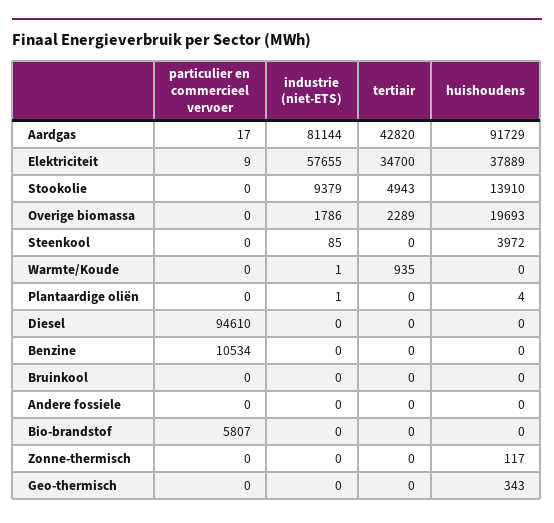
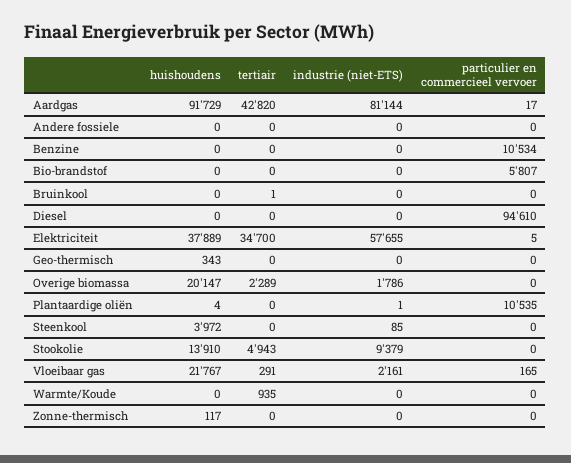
particulier en commercieel vervoer, Elektriciteit: 9 -> 5
huishoudens, Overige biomassa: 19693 -> 20147
industrie (niet-ETS), Warmte/Koude: 1 -> 0
particulier en commercieel vervoer, Plantaardige oliën: 0 -> 10535
tertiair, Bruinkool: 0 -> 1
huishoudens, Vloeibaar gas: none -> 21767
tertiair, Vloeibaar gas: none -> 291
industrie (niet-ETS), Vloeibaar gas: none -> 2161
particulier en commercieel vervoer, Vloeibaar gas: none -> 165

